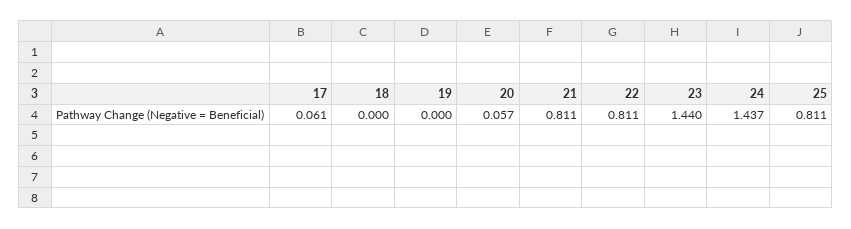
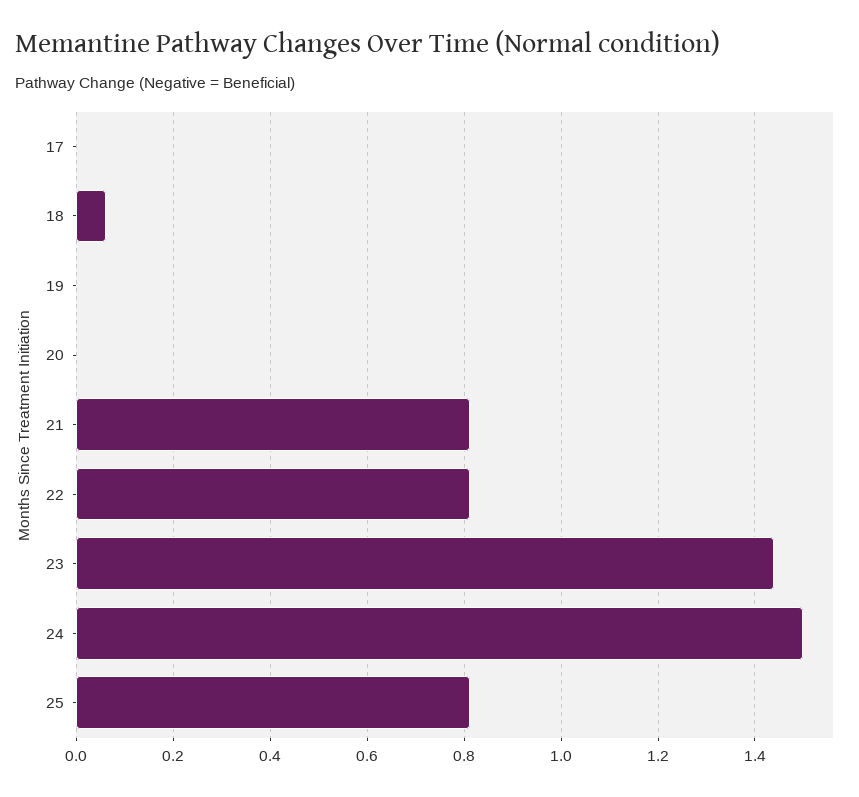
17: 0.061 -> 0
18: 0 -> 0.06
20: 0.057 -> 0
24: 1.437 -> 1.5

